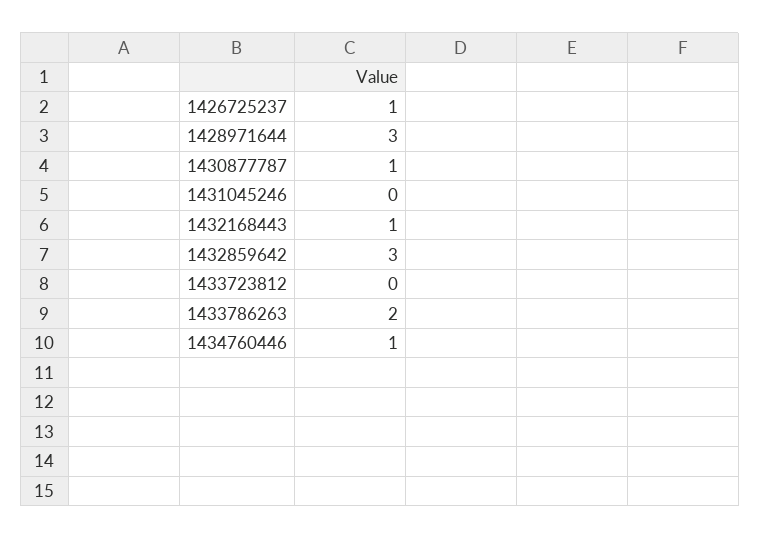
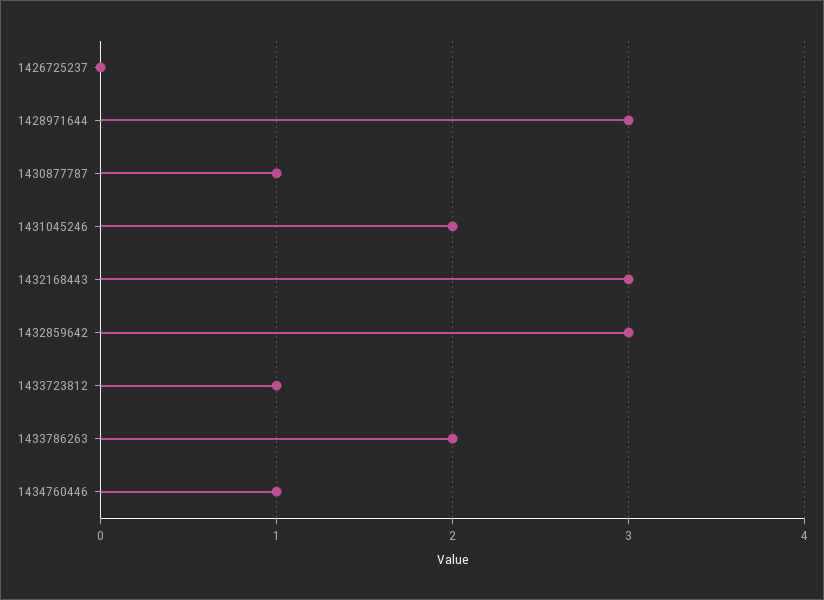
1426725237: 1 -> 0
1431045246: 0 -> 2
1432168443: 1 -> 3
1433723812: 0 -> 1

